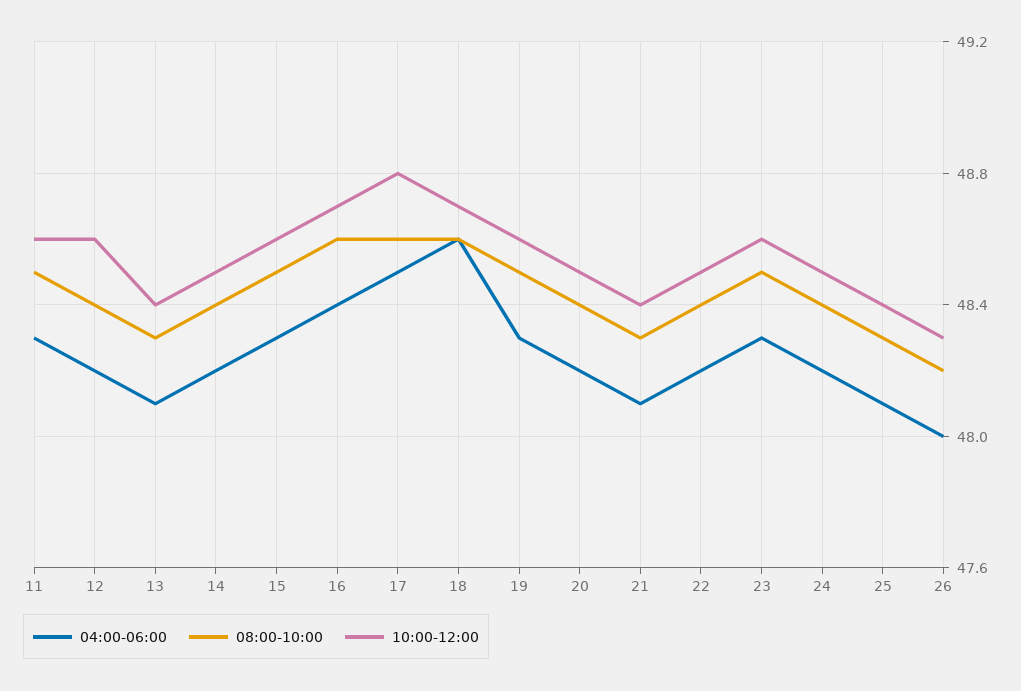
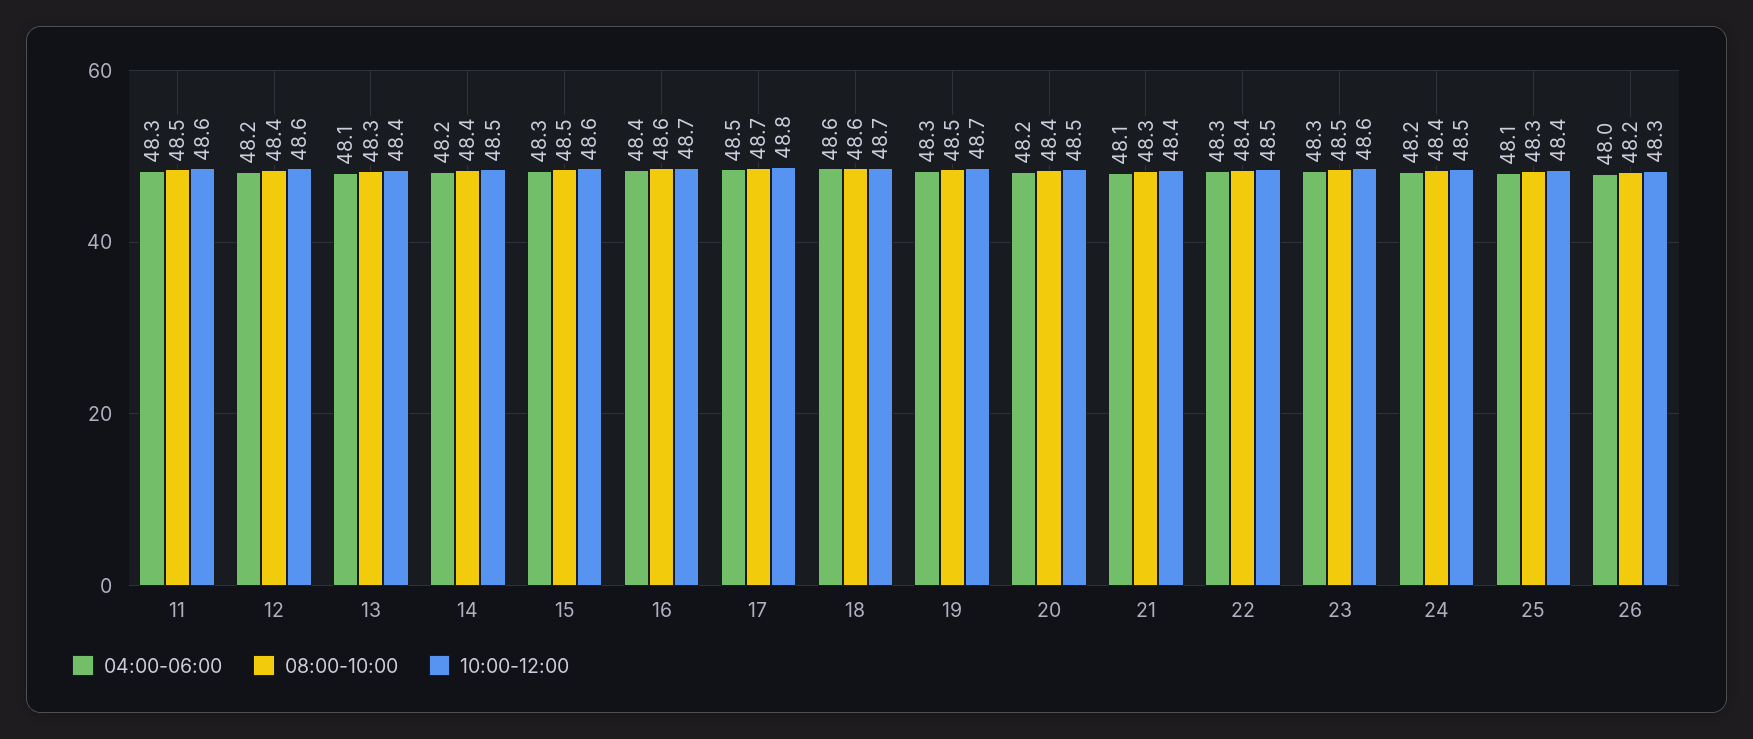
08:00-10:00, 17: 48.6 -> 48.7
10:00-12:00, 19: 48.6 -> 48.7
04:00-06:00, 22: 48.2 -> 48.3

